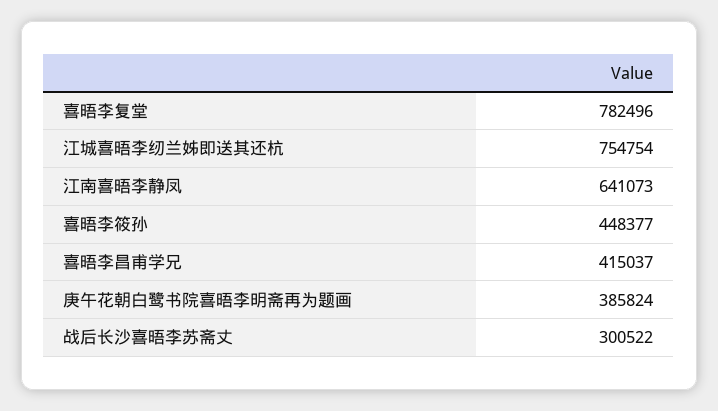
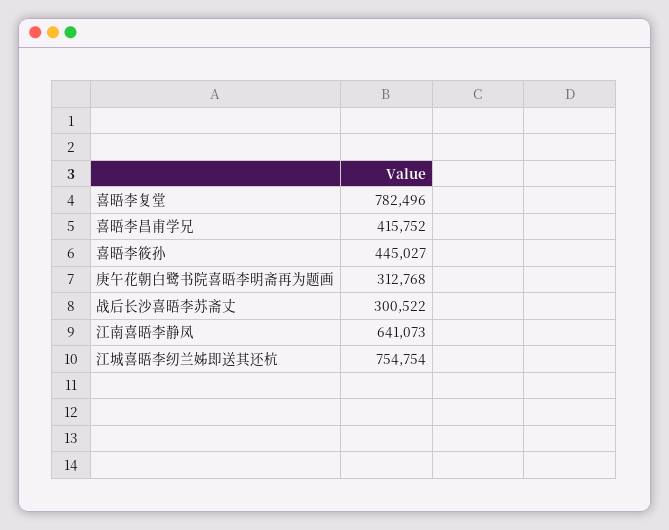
喜晤李筱孙: 448377 -> 445027
喜晤李昌甫学兄: 415037 -> 415752
庚午花朝白鹭书院喜晤李明斋再为题画: 385824 -> 312768

